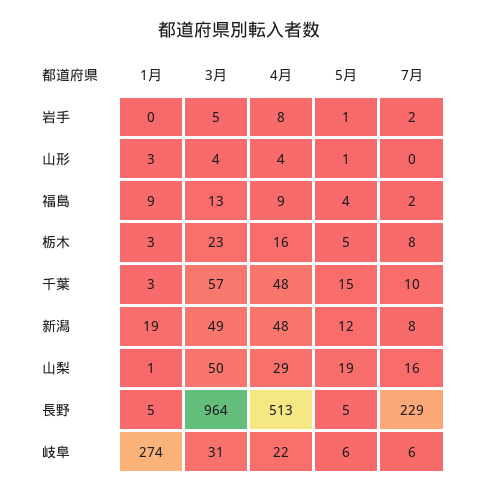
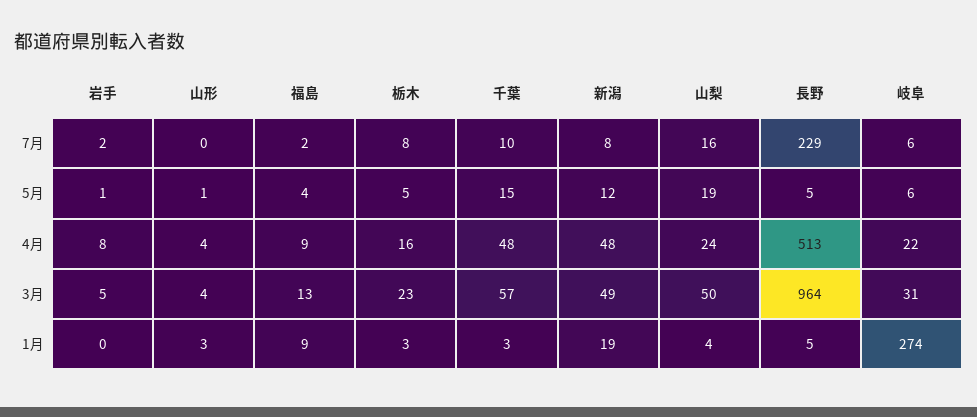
1月, 山梨: 1 -> 4
4月, 山梨: 29 -> 24

